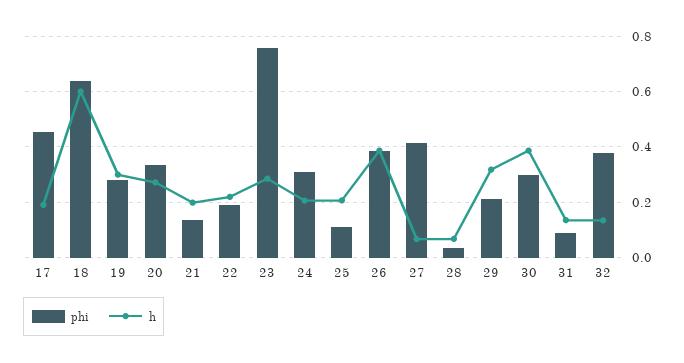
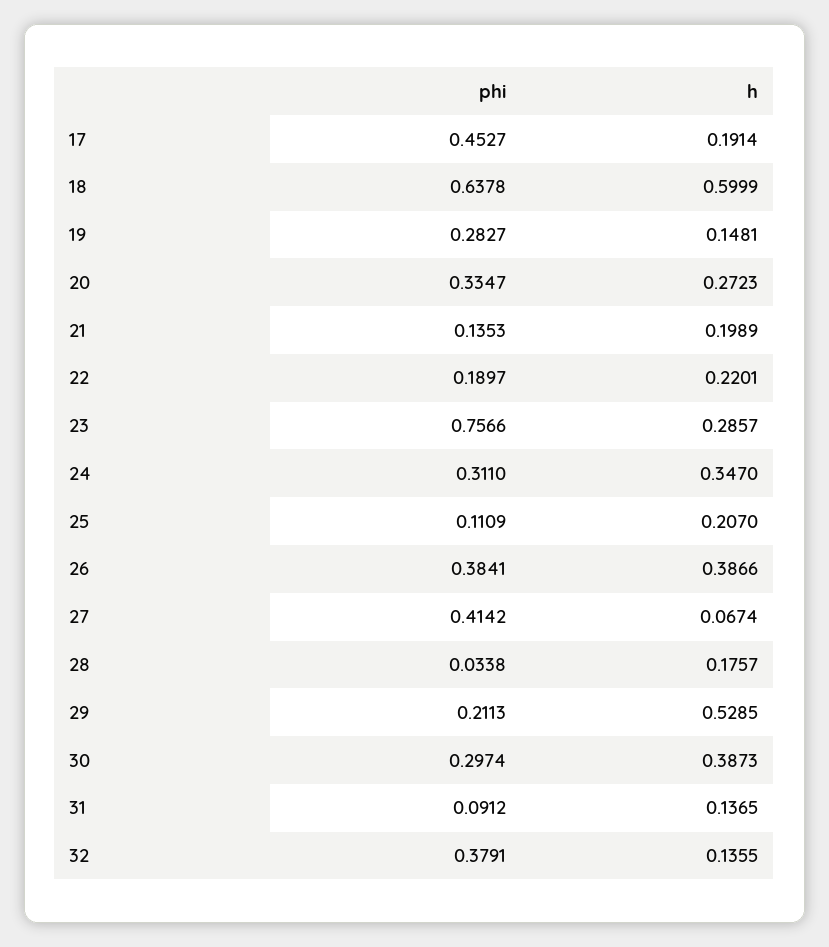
h, 19: 0.3 -> 0.1481
h, 24: 0.2 -> 0.347
h, 28: 0.075 -> 0.1757
h, 29: 0.325 -> 0.5285

